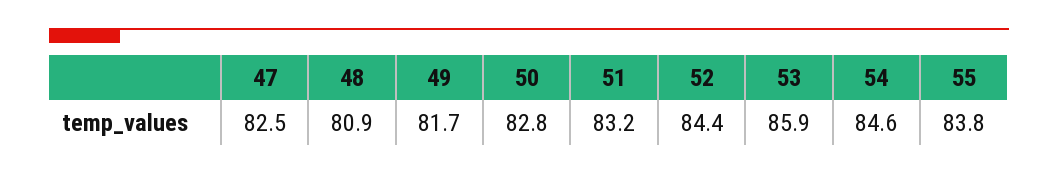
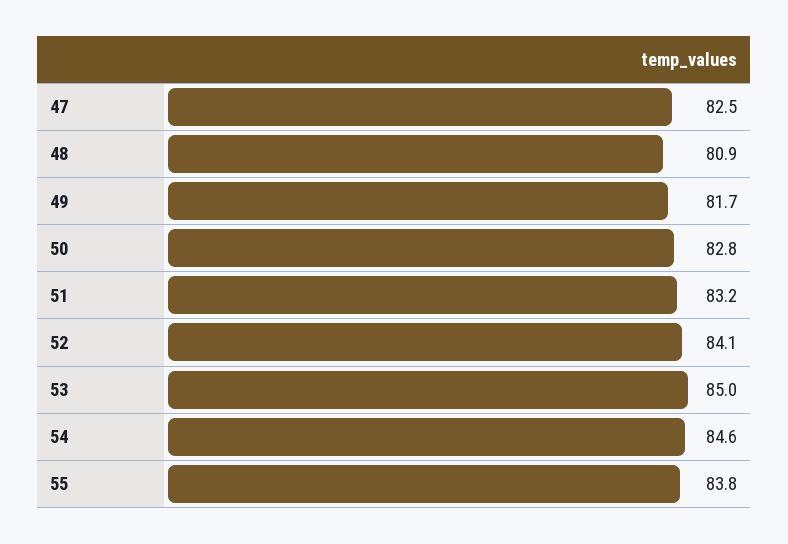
52: 84.4 -> 84.1
53: 85.9 -> 85

